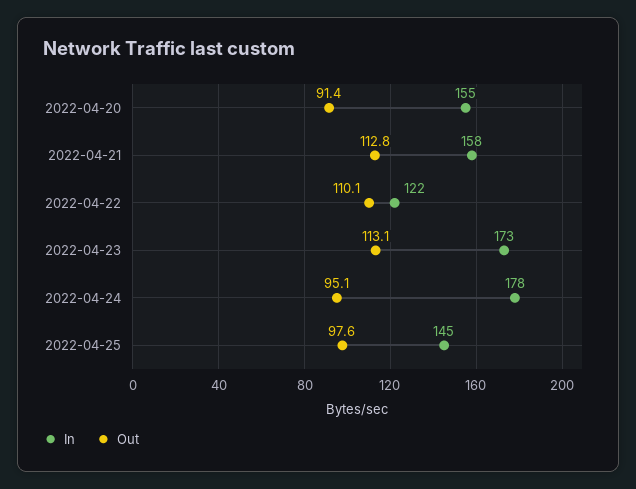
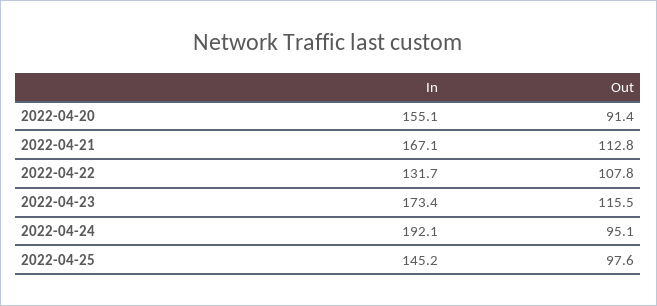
In, 2022-04-21: 158 -> 167.1
In, 2022-04-22: 122 -> 131.7
Out, 2022-04-22: 110.1 -> 107.8
Out, 2022-04-23: 113.1 -> 115.5
In, 2022-04-24: 178 -> 192.1

